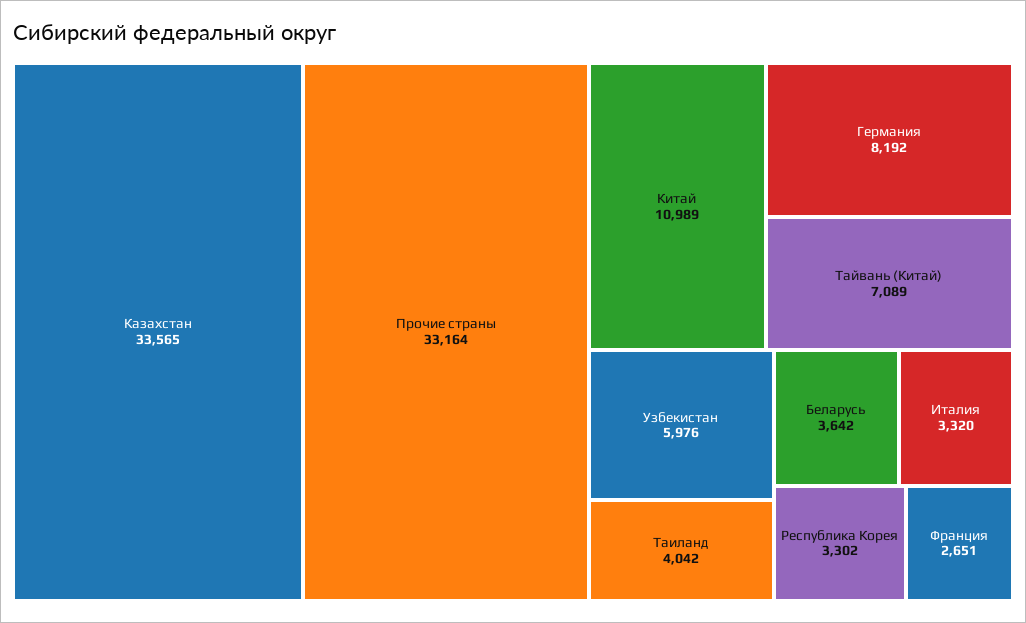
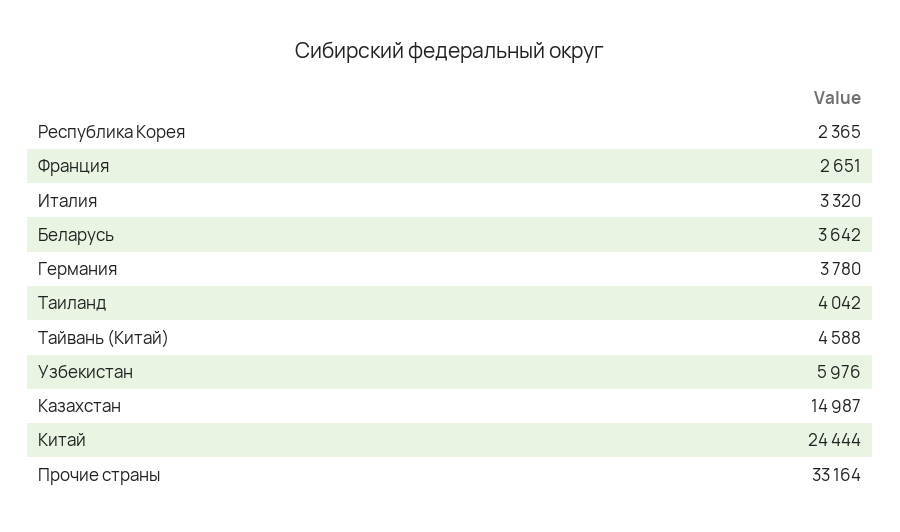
Казахстан: 33565 -> 14987
Китай: 10989 -> 24444
Германия: 8192 -> 3780
Тайвань (Китай): 7089 -> 4588
Республика Корея: 3302 -> 2365

